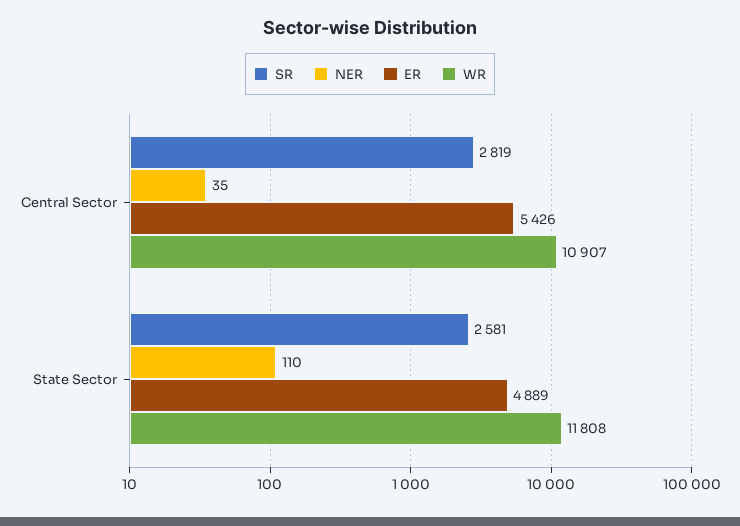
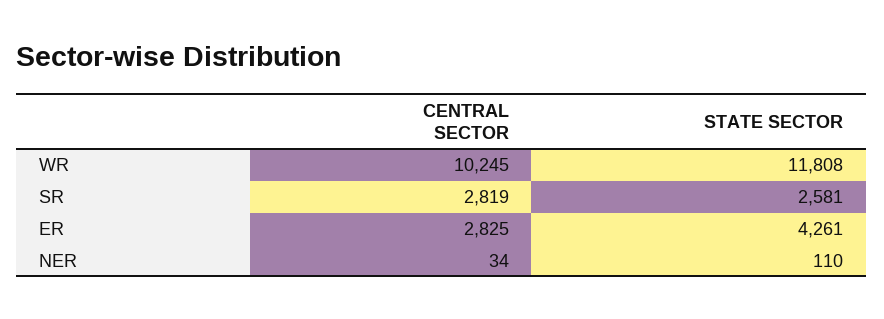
NER, Central Sector: 35 -> 34
ER, Central Sector: 5426 -> 2825
WR, Central Sector: 10907 -> 10245
ER, State Sector: 4889 -> 4261

